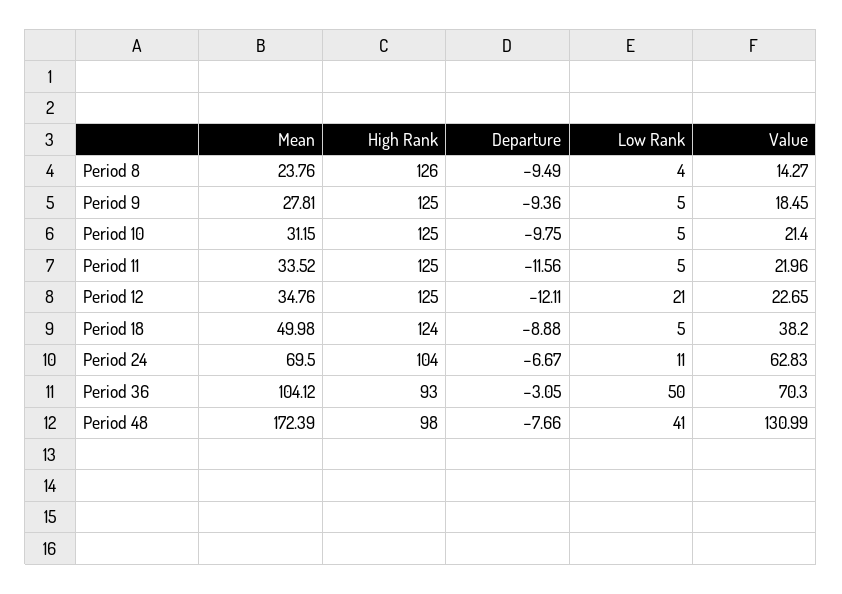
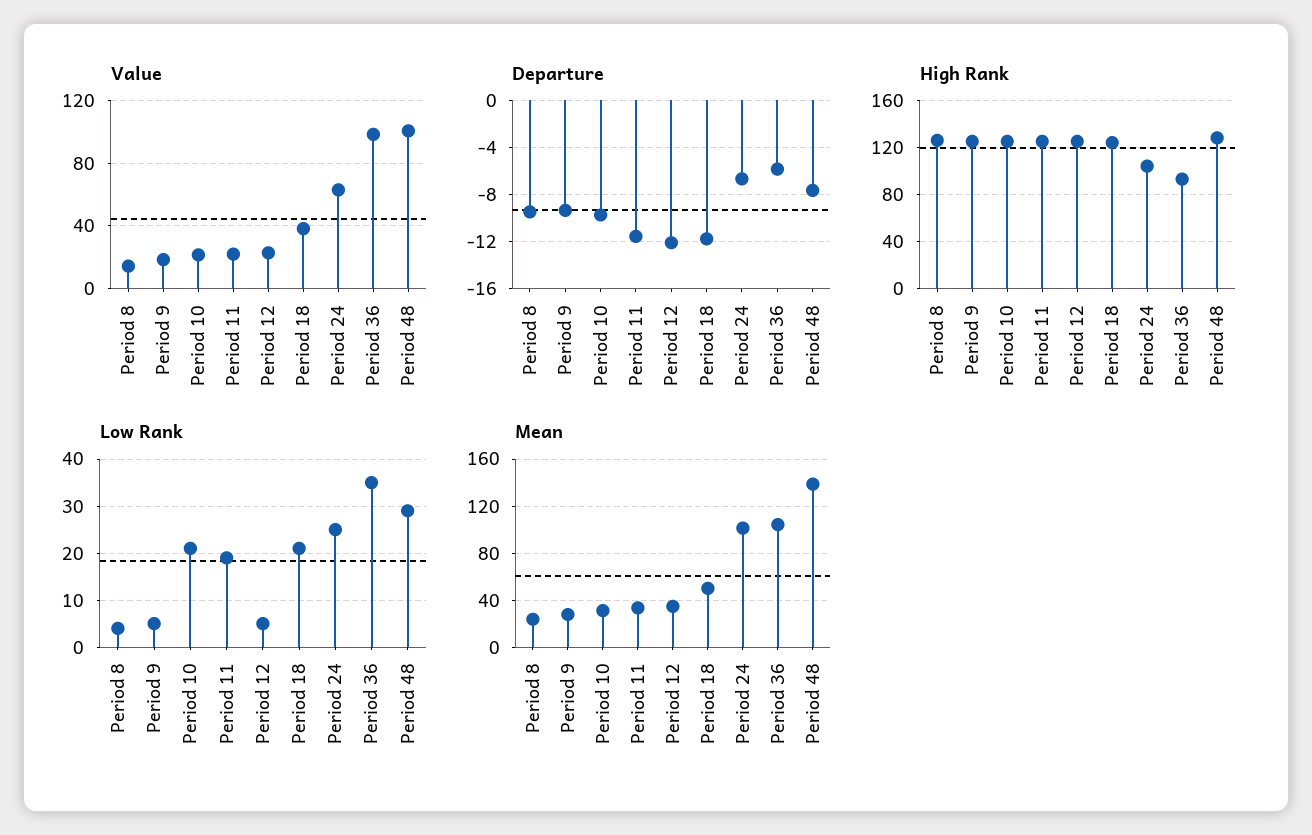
Low Rank, Period 10: 5 -> 20
Low Rank, Period 11: 5 -> 20
Low Rank, Period 12: 21 -> 5
Departure, Period 18: -8.88 -> -12
Low Rank, Period 18: 5 -> 20
Mean, Period 24: 69.5 -> 100
Low Rank, Period 24: 11 -> 25
Departure, Period 36: -3.05 -> -6
Low Rank, Period 36: 50 -> 35
Value, Period 36: 70.3 -> 100
Mean, Period 48: 172.39 -> 140
High Rank, Period 48: 98 -> 130
Low Rank, Period 48: 41 -> 30
Value, Period 48: 130.99 -> 100

